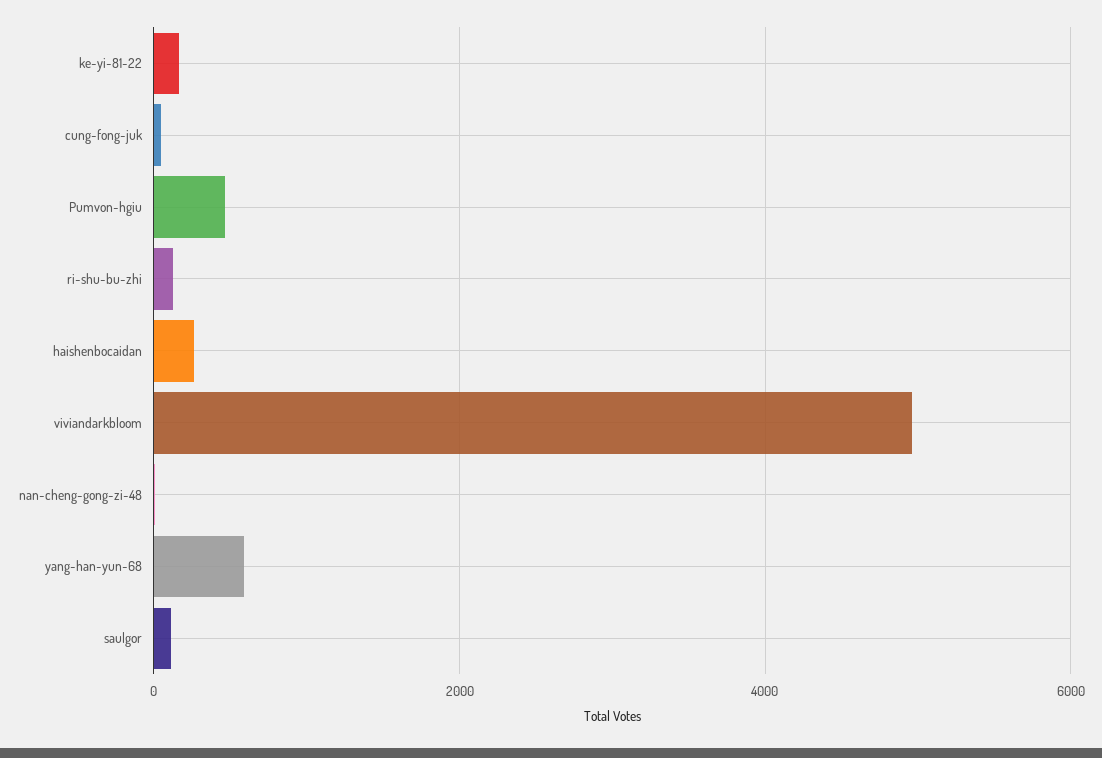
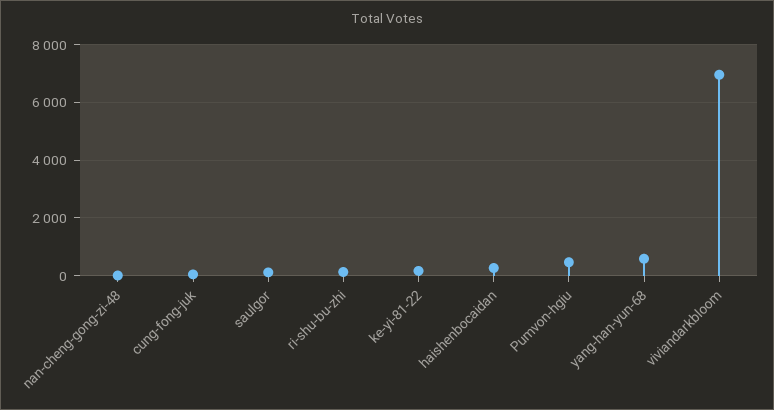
viviandarkbloom: 5000 -> 7000

